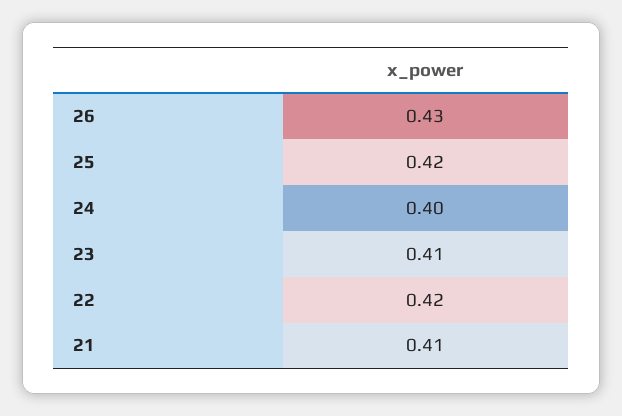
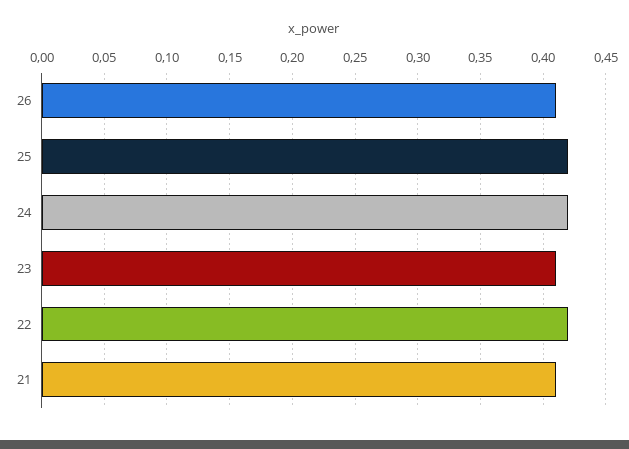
26: 0.43 -> 0.41
24: 0.4 -> 0.42

